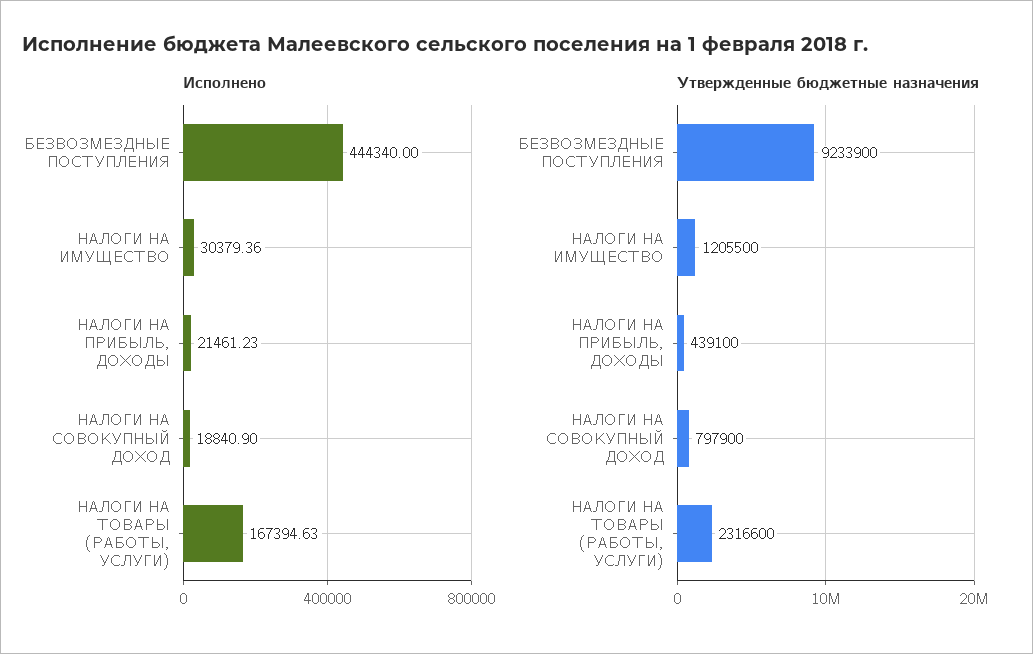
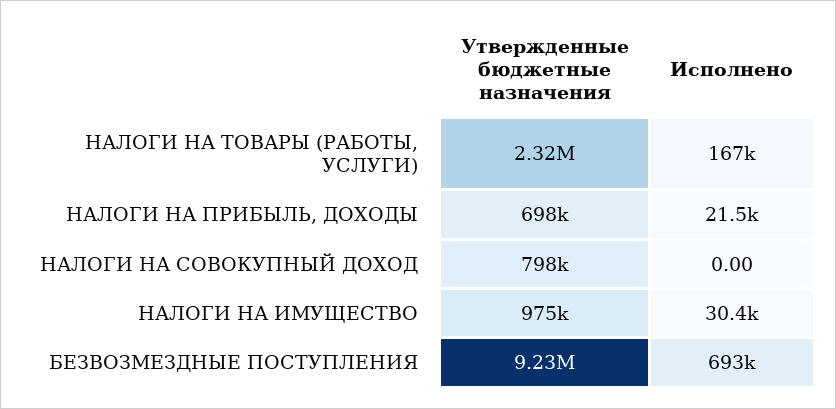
Исполнено, БЕЗВОЗМЕЗДНЫЕ ПОСТУПЛЕНИЯ: 444340 -> 693000
Исполнено, НАЛОГИ НА СОВОКУПНЫЙ ДОХОД: 18840.9 -> 0
Утвержденные бюджетные назначения, НАЛОГИ НА ИМУЩЕСТВО: 1205500 -> 975000
Утвержденные бюджетные назначения, НАЛОГИ НА ПРИБЫЛЬ, ДОХОДЫ: 439100 -> 698000

